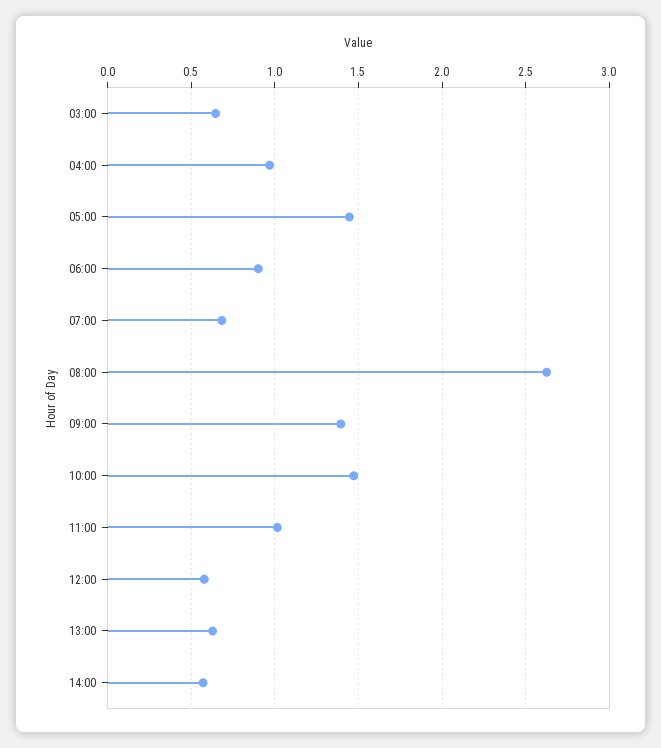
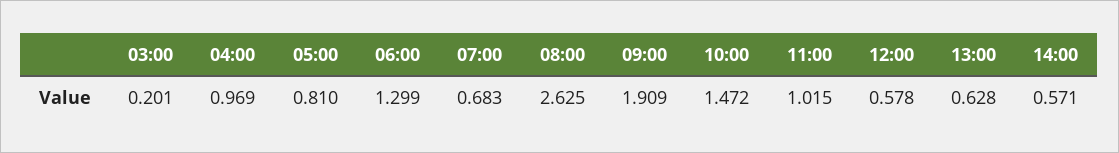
03:00: 0.65 -> 0.201
05:00: 1.45 -> 0.81
06:00: 0.9 -> 1.299
09:00: 1.4 -> 1.909

